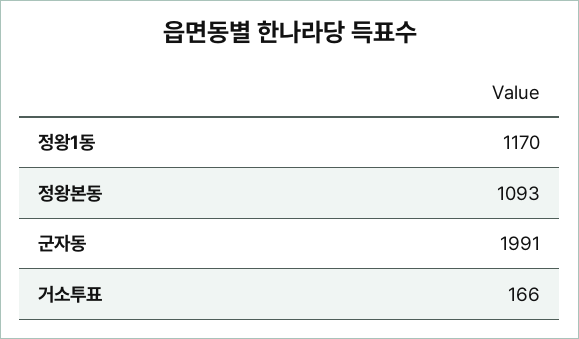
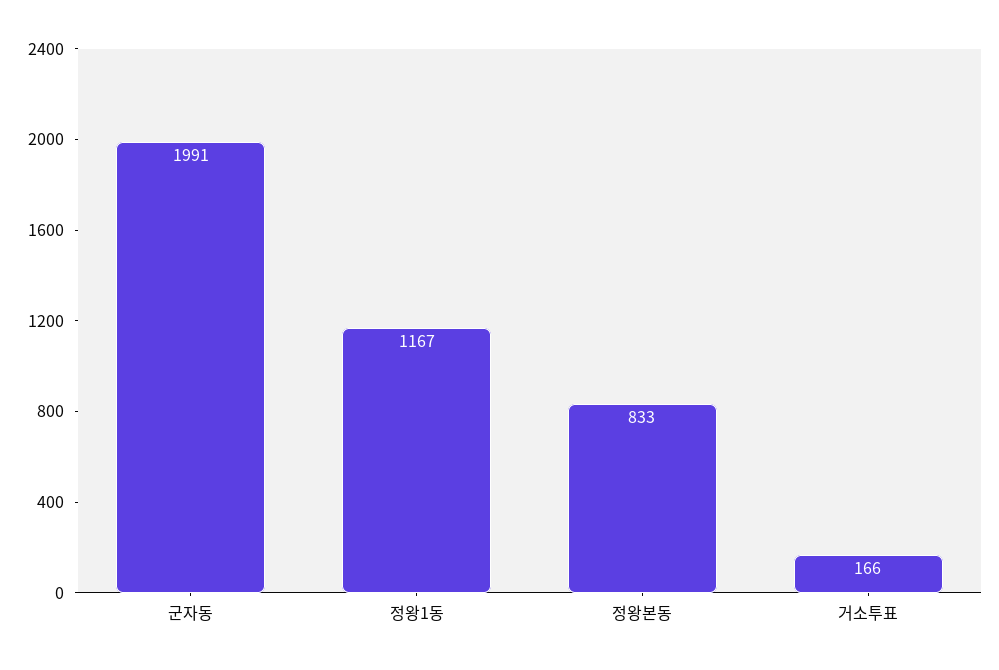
정왕1동: 1170 -> 1167
정왕본동: 1093 -> 833

